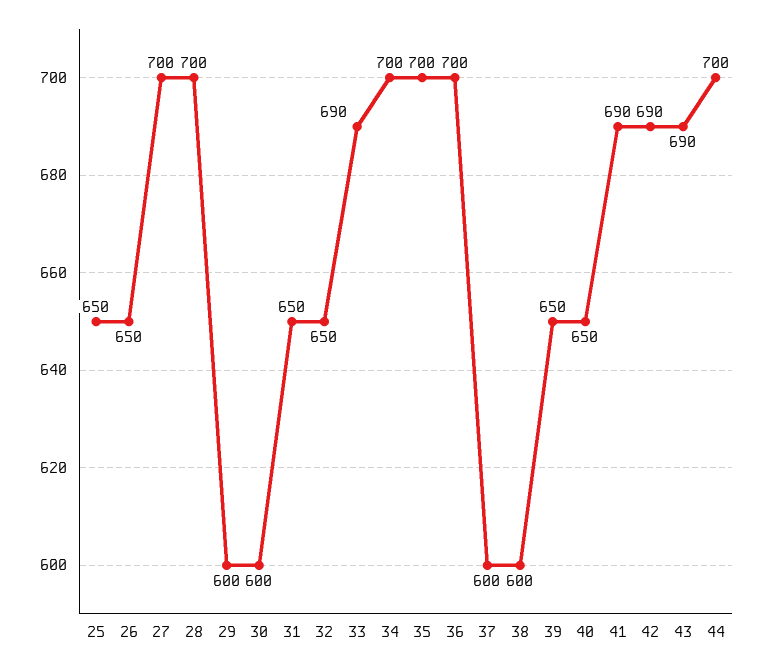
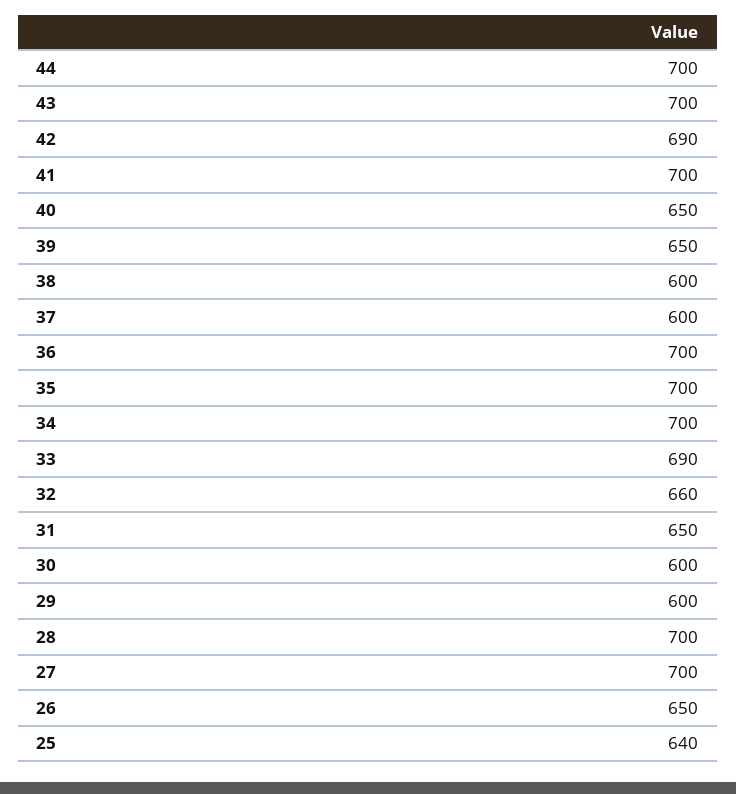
25: 650 -> 640
32: 650 -> 660
41: 690 -> 700
43: 690 -> 700

